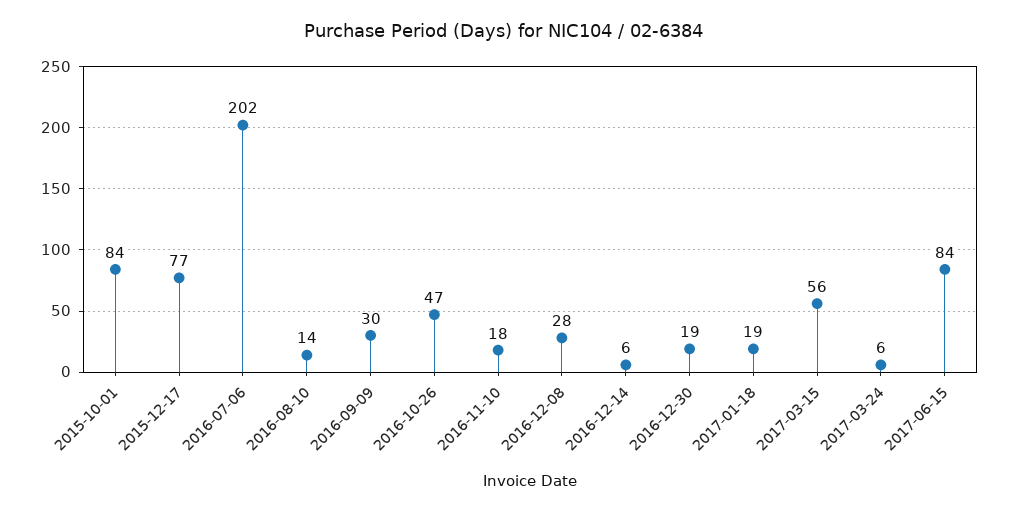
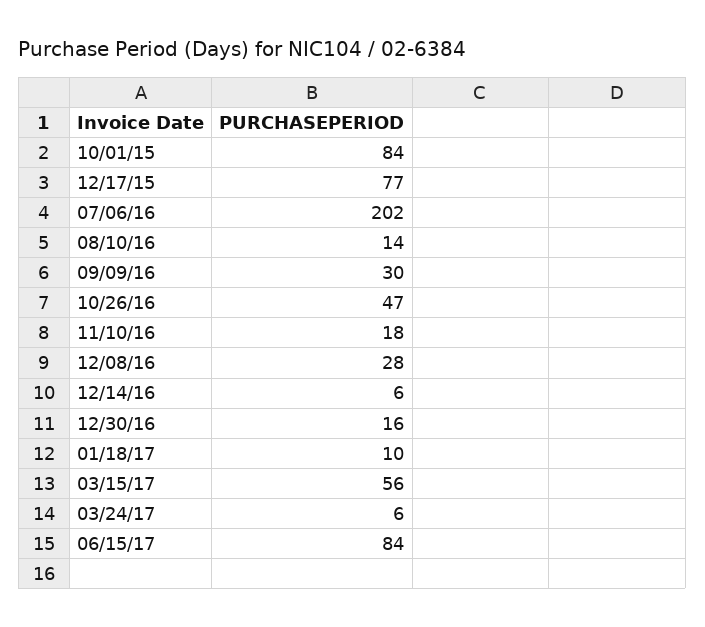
2016-12-30: 19 -> 16
2017-01-18: 19 -> 10

